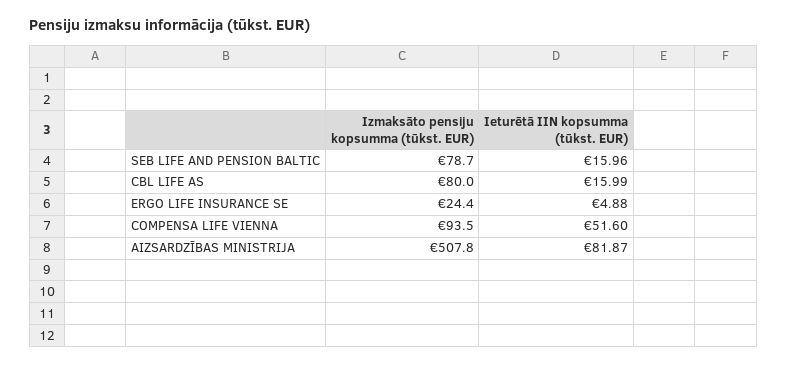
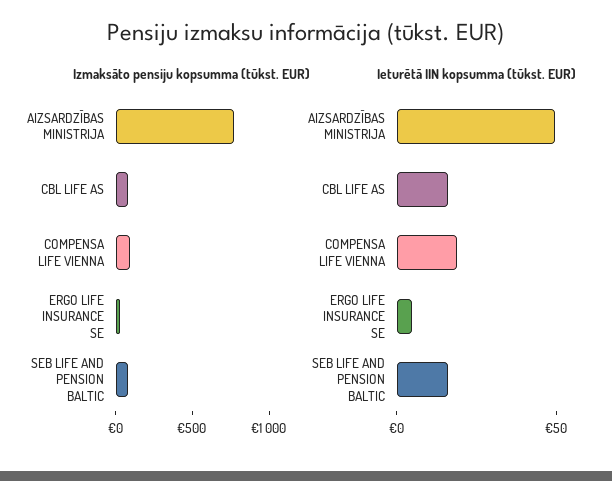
Ieturētā IIN kopsumma (tūkst. EUR), COMPENSA LIFE VIENNA: 51.6 -> 20
Izmaksāto pensiju kopsumma (tūkst. EUR), AIZSARDZĪBAS MINISTRIJA: 507.8 -> 800
Ieturētā IIN kopsumma (tūkst. EUR), AIZSARDZĪBAS MINISTRIJA: 81.87 -> 50

